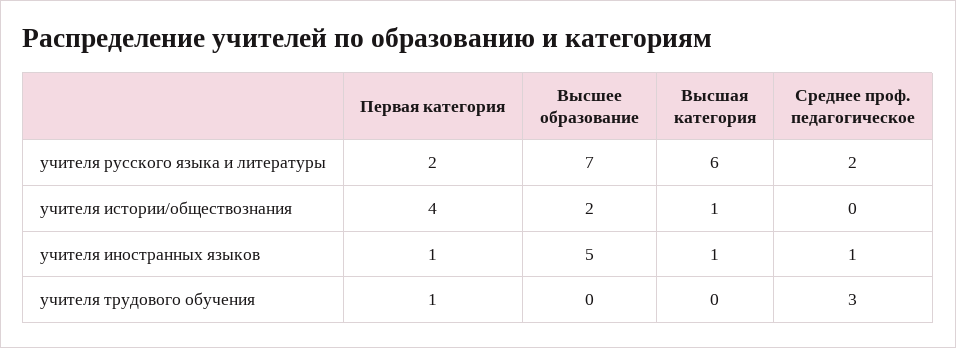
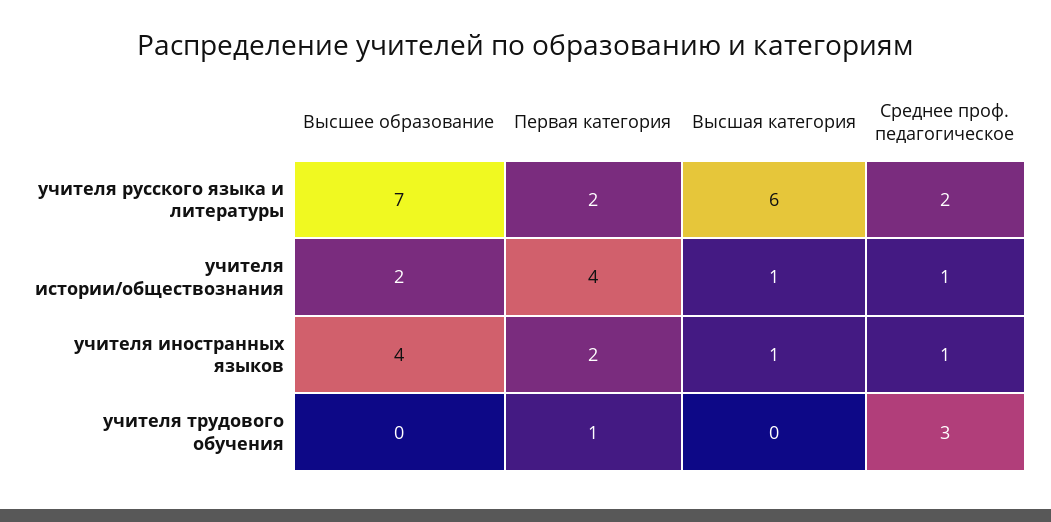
Среднее проф. педагогическое, учителя истории/обществознания: 0 -> 1
Первая категория, учителя иностранных языков: 1 -> 2
Высшее образование, учителя иностранных языков: 5 -> 4

